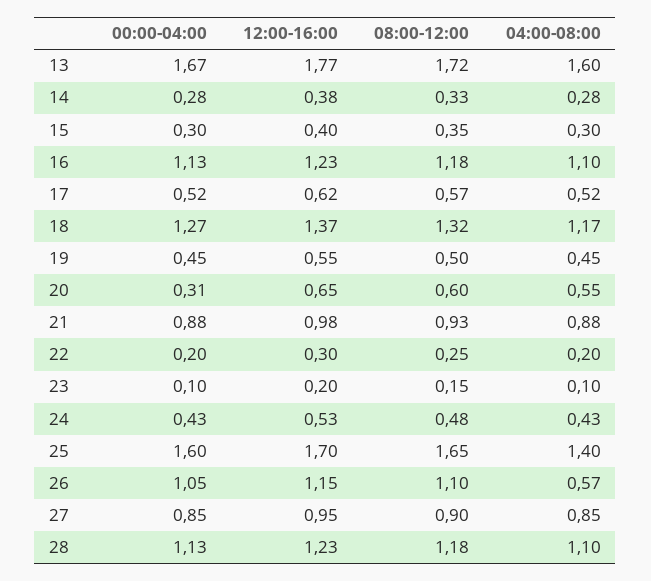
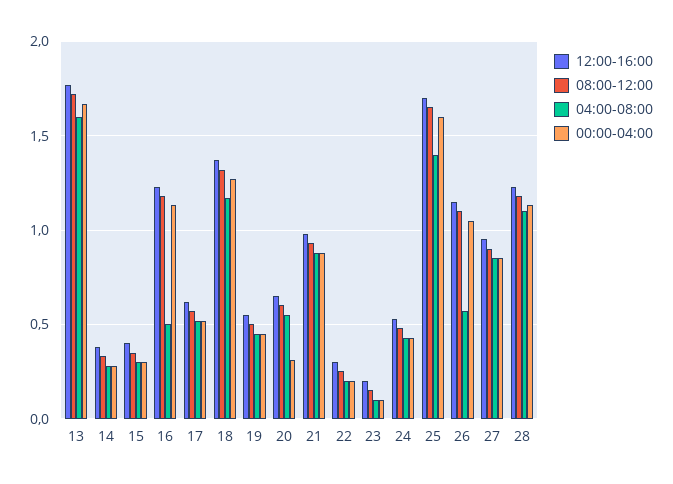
04:00-08:00, 16: 1.1 -> 0.5

